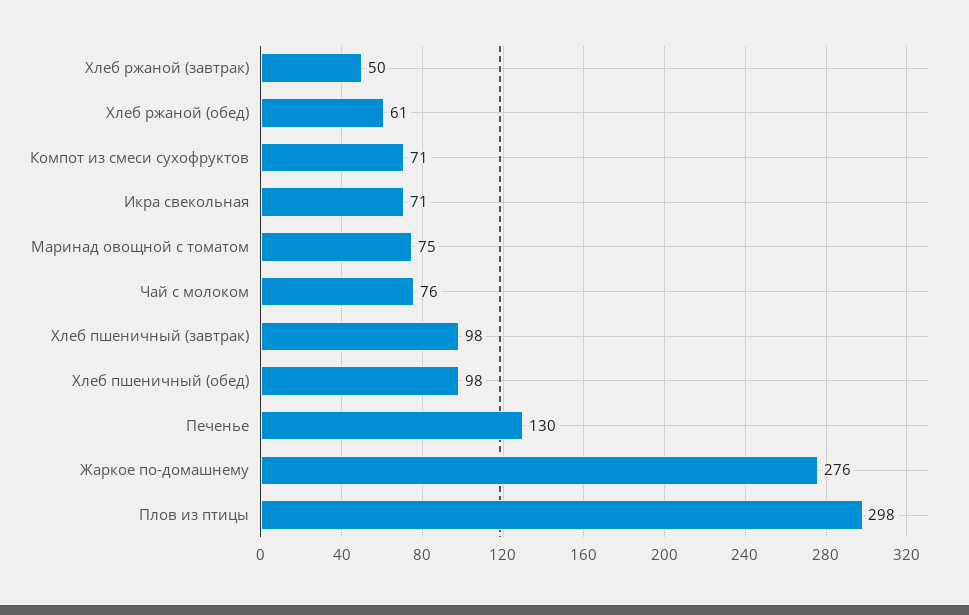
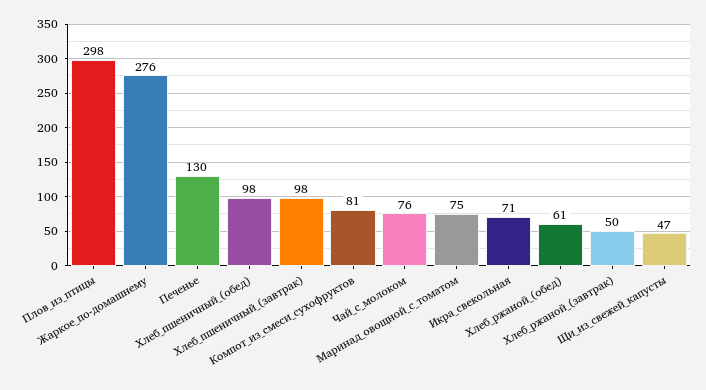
Компот из смеси сухофруктов: 71 -> 81
Щи_из_свежей_капусты: none -> 47

